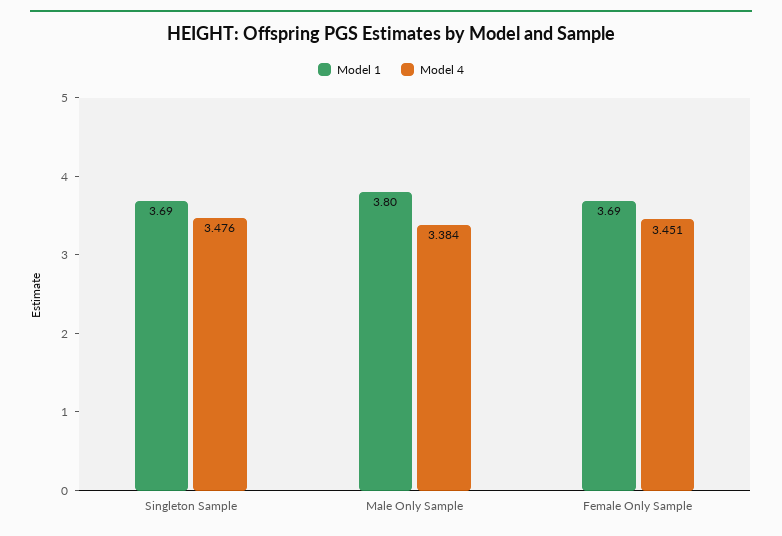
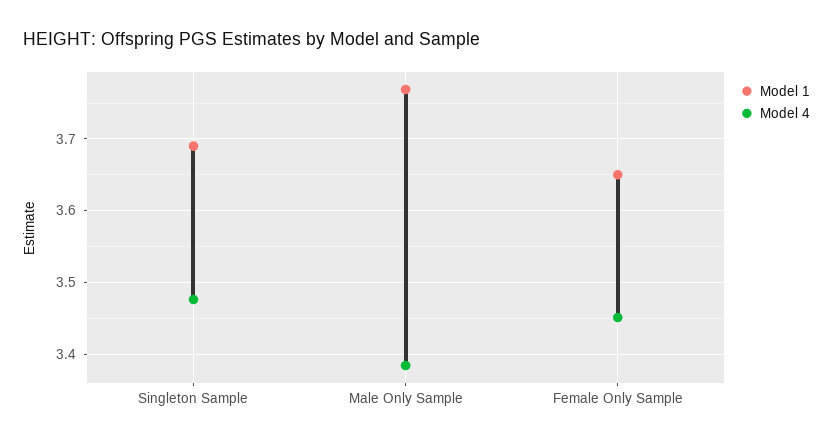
Model 1, Male Only Sample: 3.8 -> 3.77
Model 1, Female Only Sample: 3.69 -> 3.65

